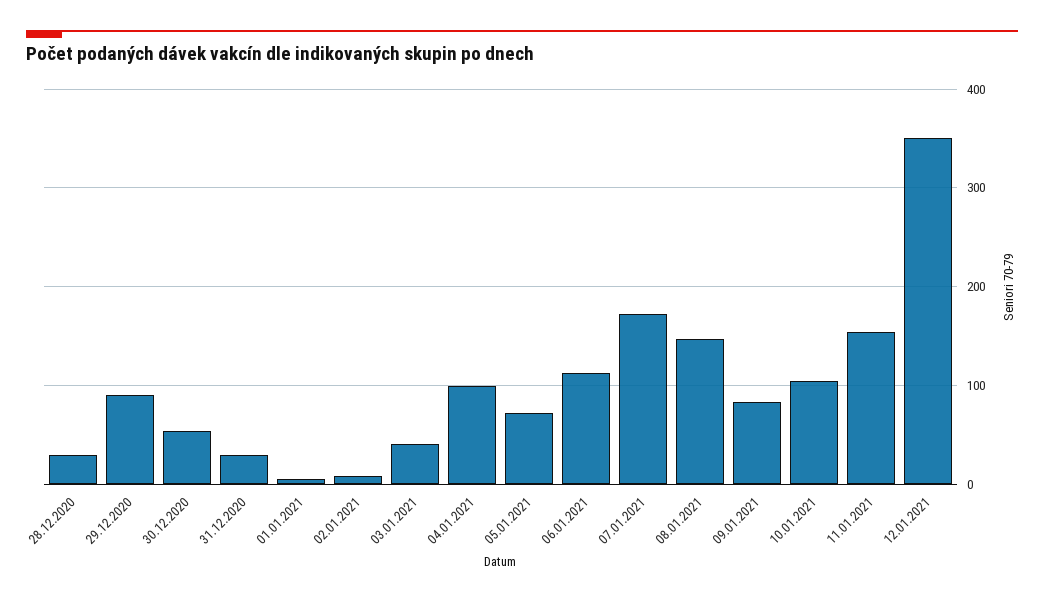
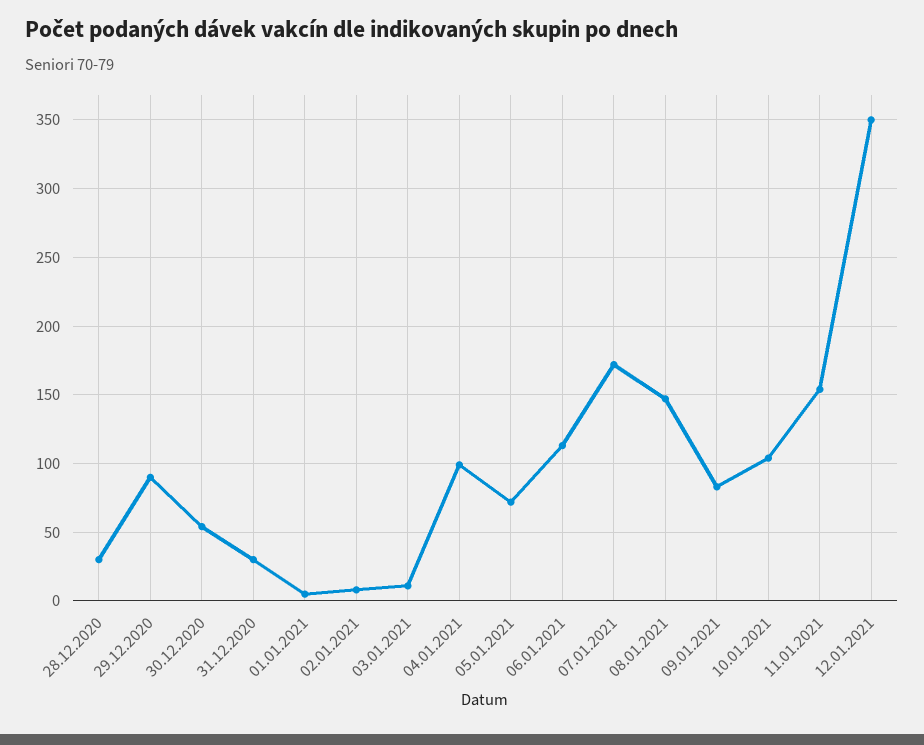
03.01.2021: 40 -> 10

